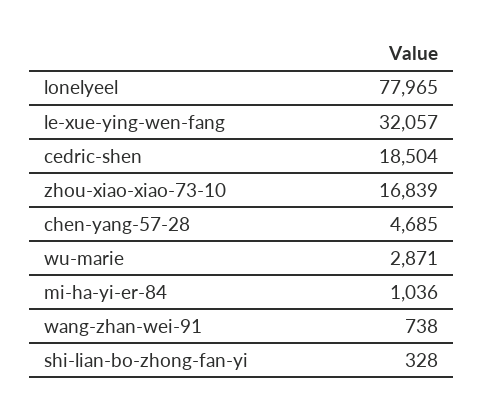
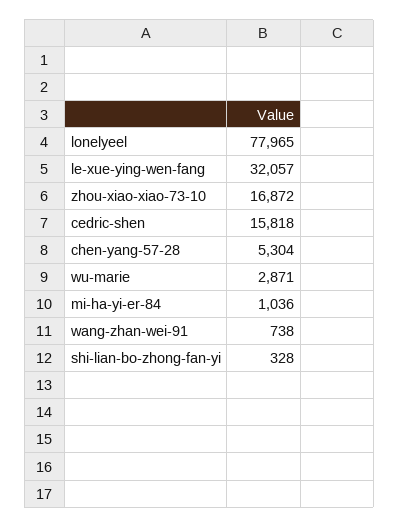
cedric-shen: 18504 -> 15818
zhou-xiao-xiao-73-10: 16839 -> 16872
chen-yang-57-28: 4685 -> 5304

